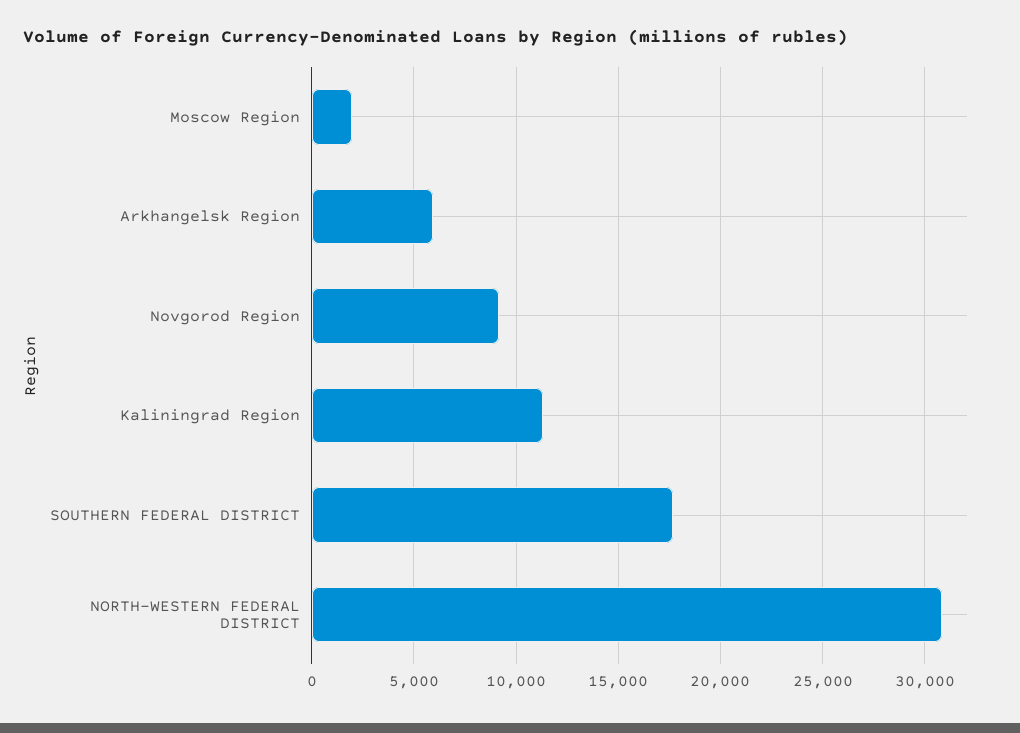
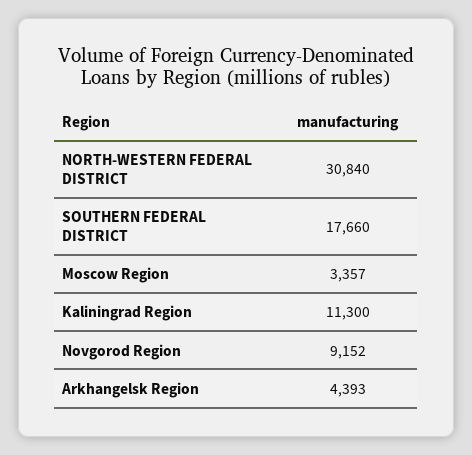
Moscow Region: 2000 -> 3357
Arkhangelsk Region: 6000 -> 4393

